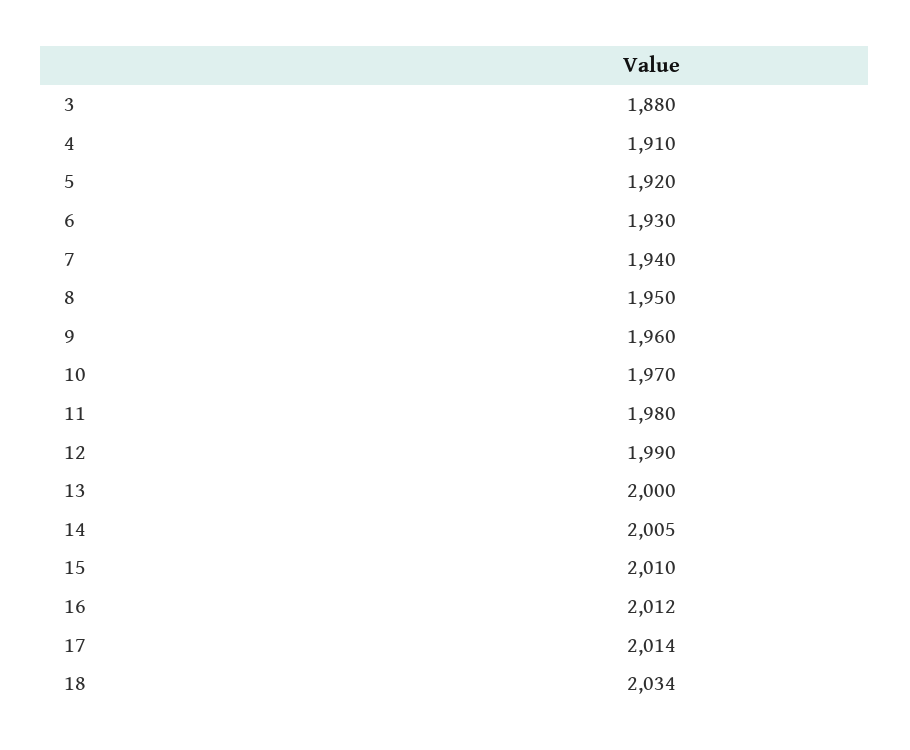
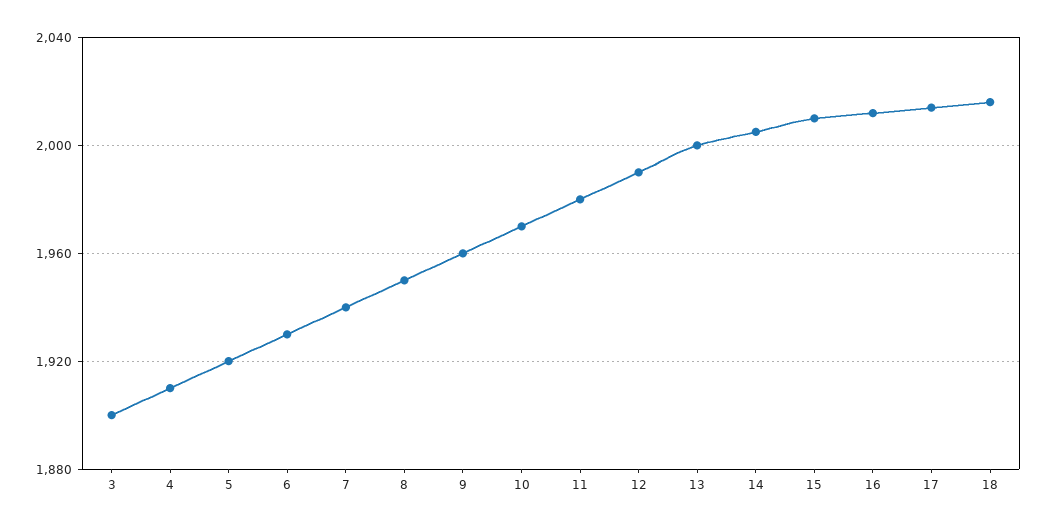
3: 1880 -> 1900
18: 2034 -> 2015

